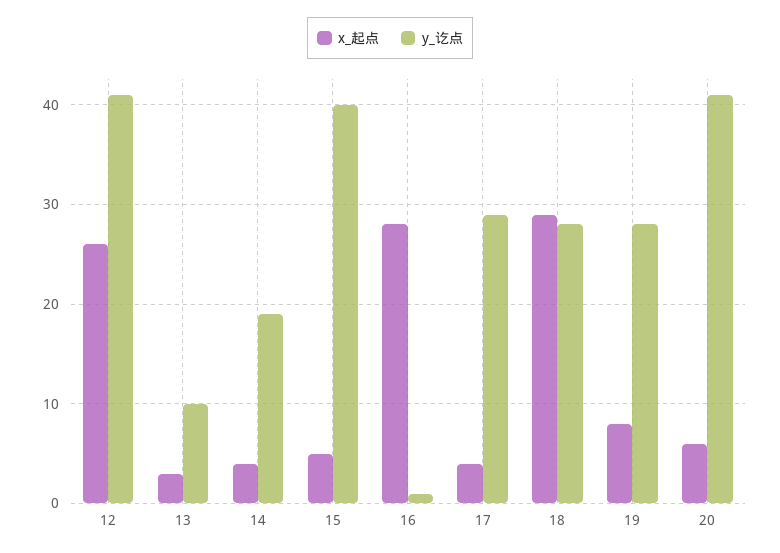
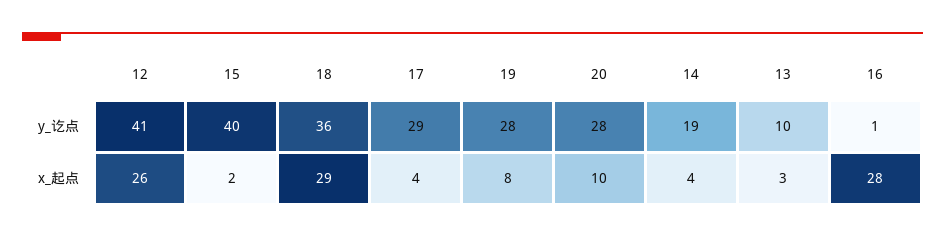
x_起点, 15: 5 -> 2
y_讫点, 18: 28 -> 36
x_起点, 20: 6 -> 10
y_讫点, 20: 41 -> 28

